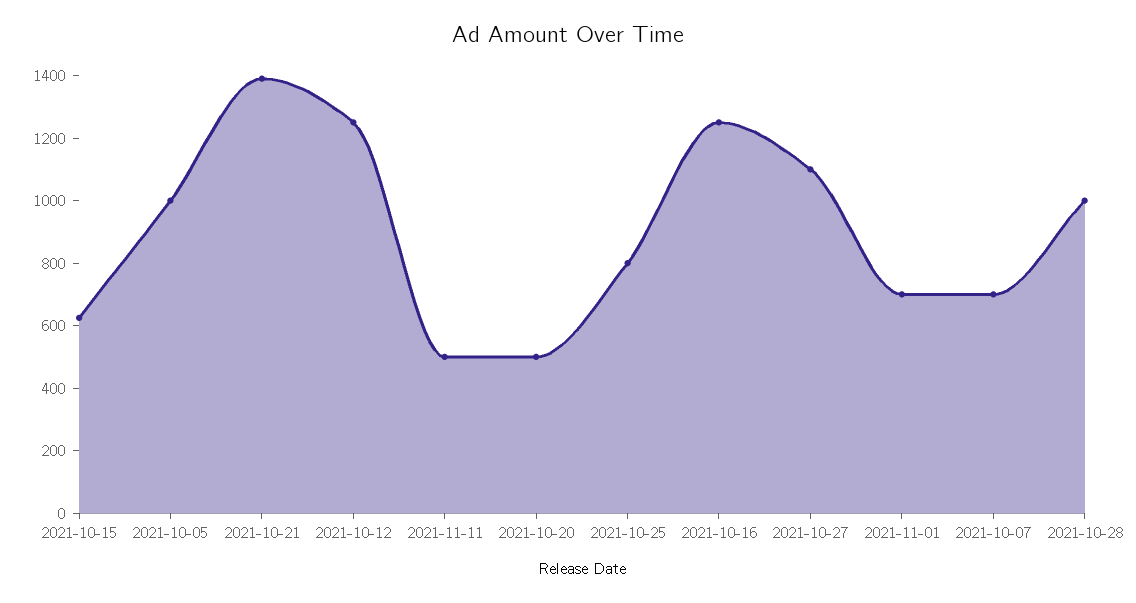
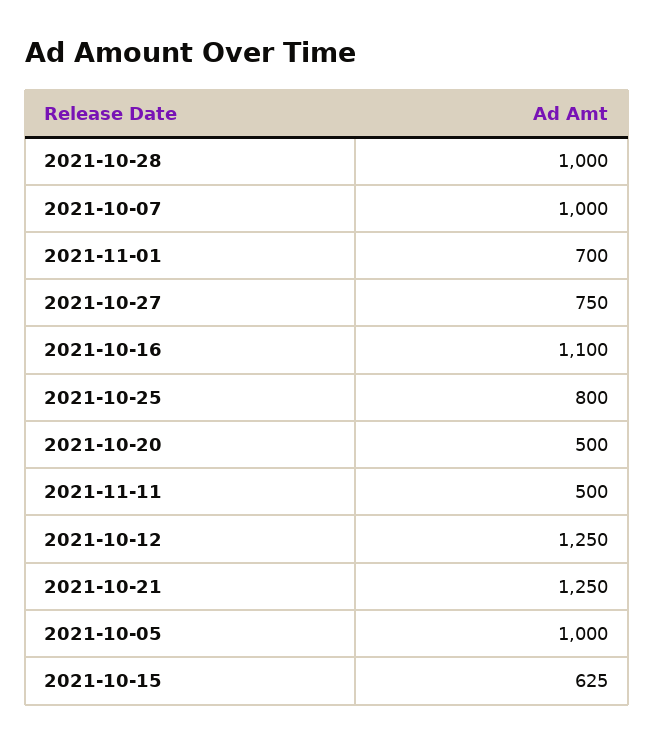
2021-10-21: 1400 -> 1250
2021-10-16: 1250 -> 1100
2021-10-27: 1100 -> 750
2021-10-07: 700 -> 1000

